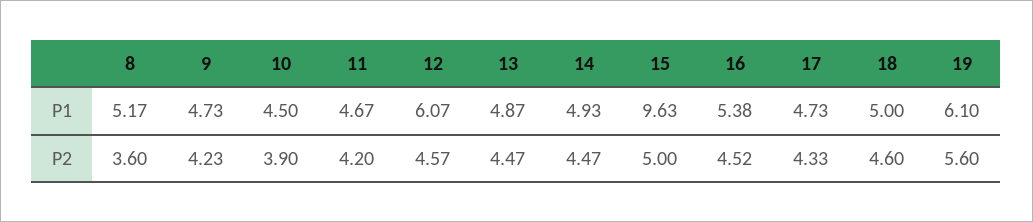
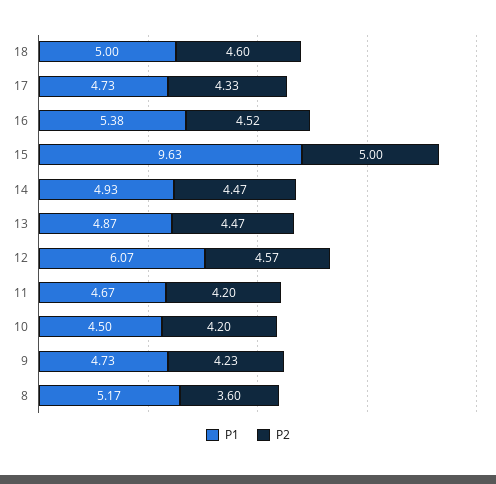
P1, 19: 6.1 -> none
P2, 10: 3.9 -> 4.2
P2, 19: 5.6 -> none

